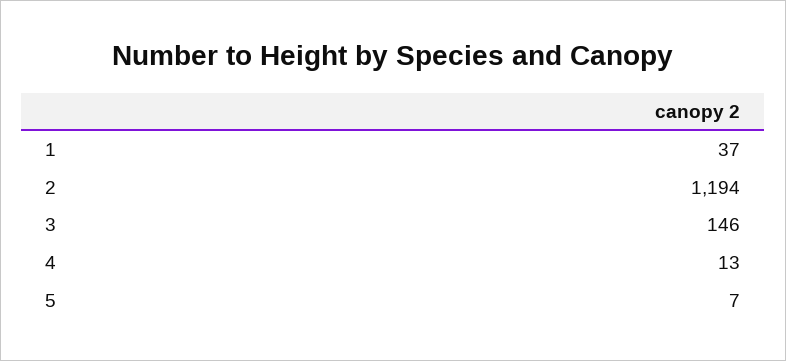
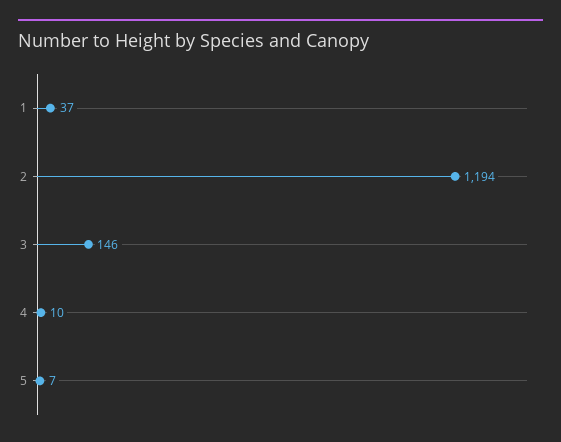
4: 13 -> 10

